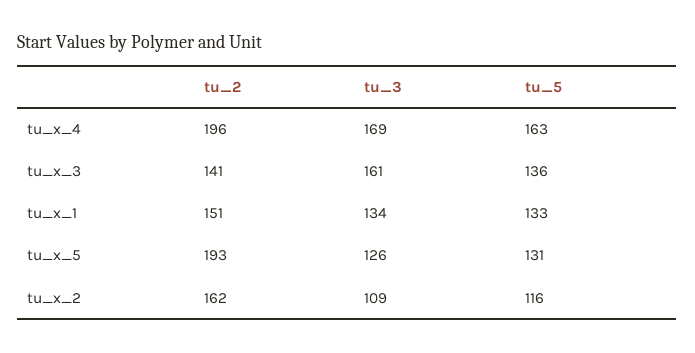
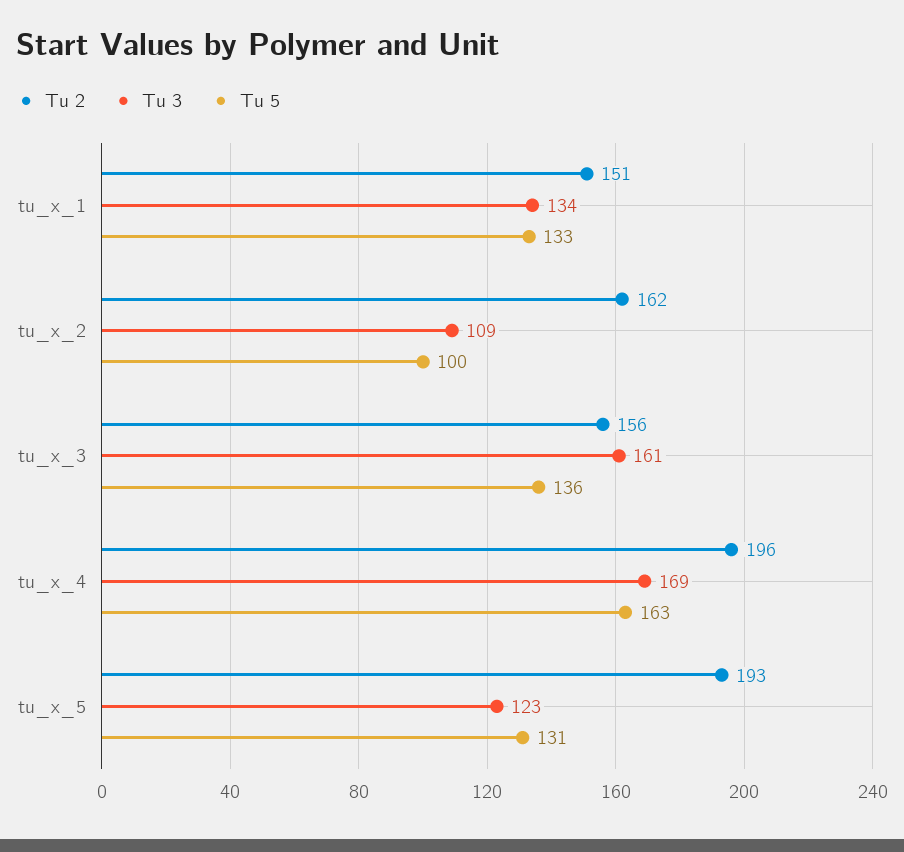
tu_2, tu_x_3: 141 -> 156
tu_3, tu_x_5: 126 -> 123
tu_5, tu_x_2: 116 -> 100

